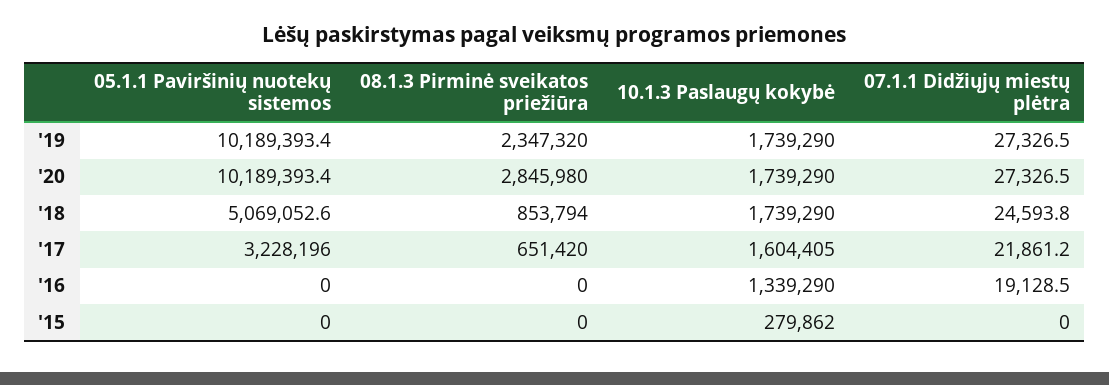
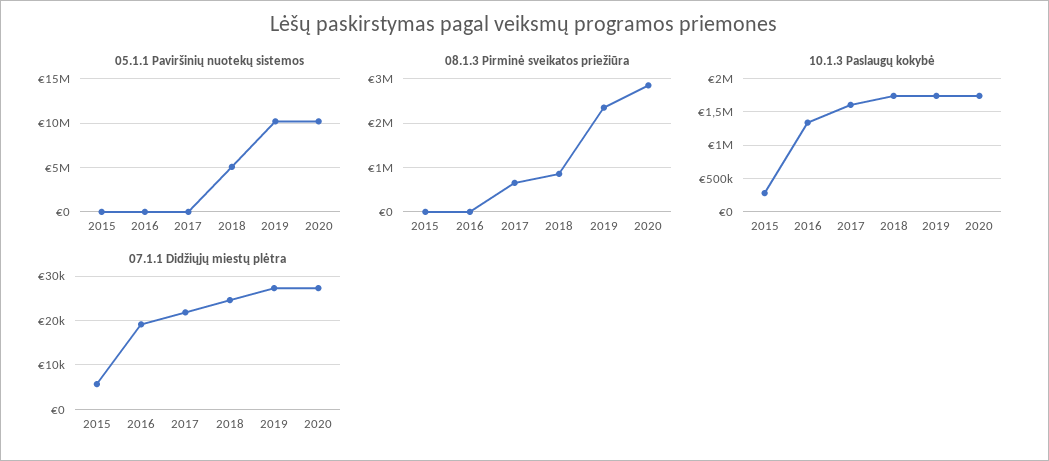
05.1.1 Paviršinių nuotekų sistemos, '17: 3228196 -> 0
07.1.1 Didžiųjų miestų plėtra, '15: 0 -> 6000

